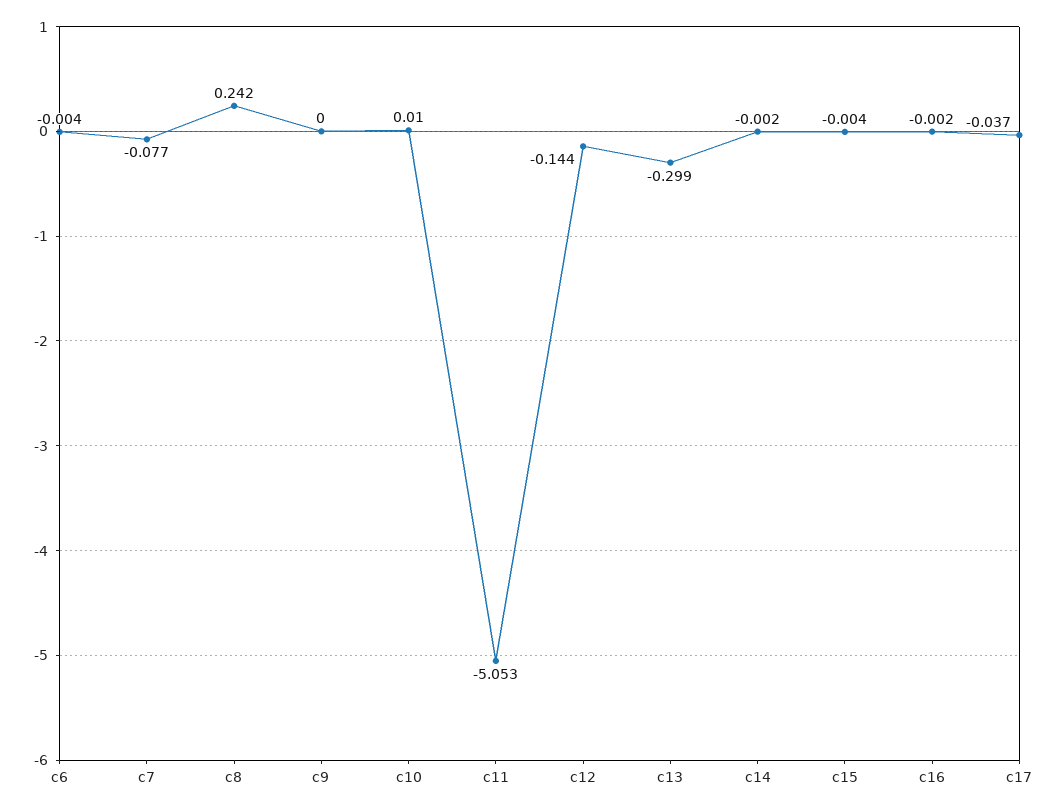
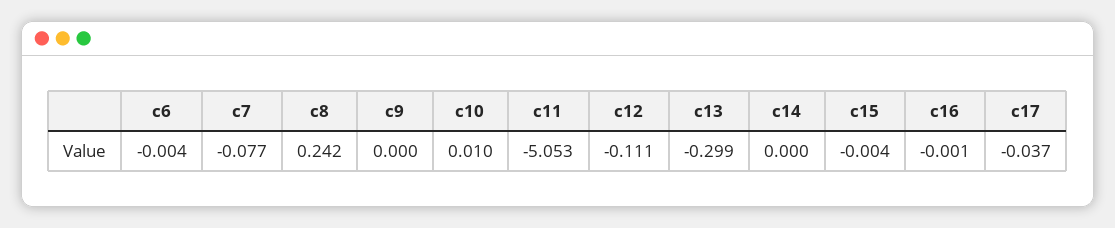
c12: -0.144 -> -0.111
c14: -0.002 -> 0
c16: -0.002 -> -0.001

